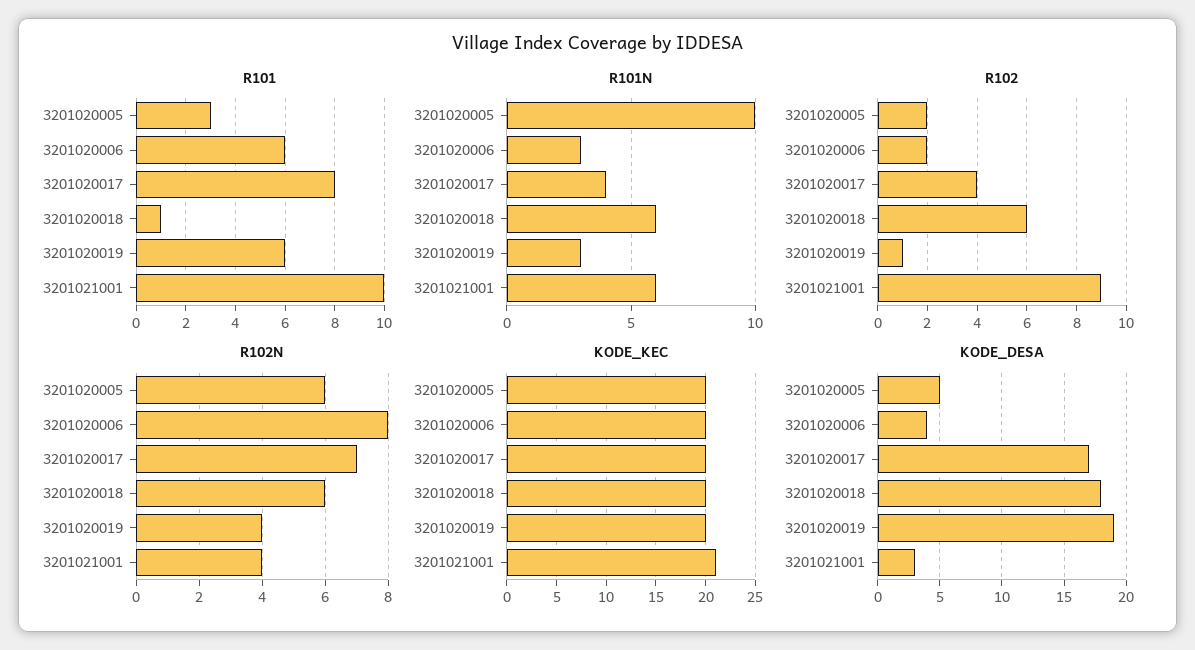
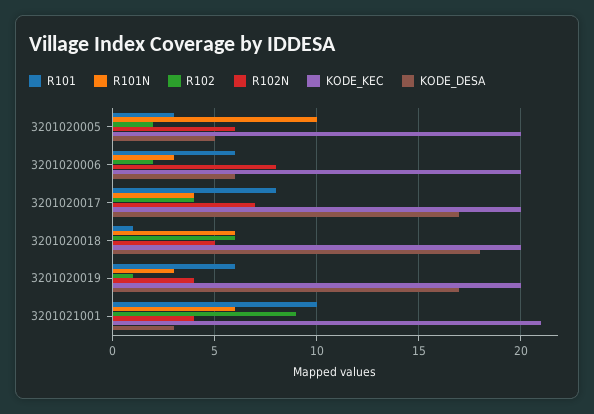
R102N, 3201020018: 6 -> 5
KODE_DESA, 3201020006: 4 -> 6
KODE_DESA, 3201020019: 19 -> 17

